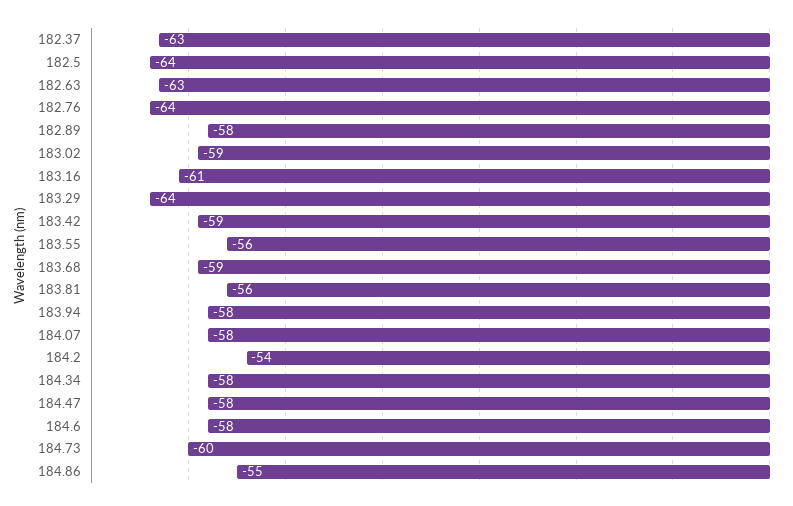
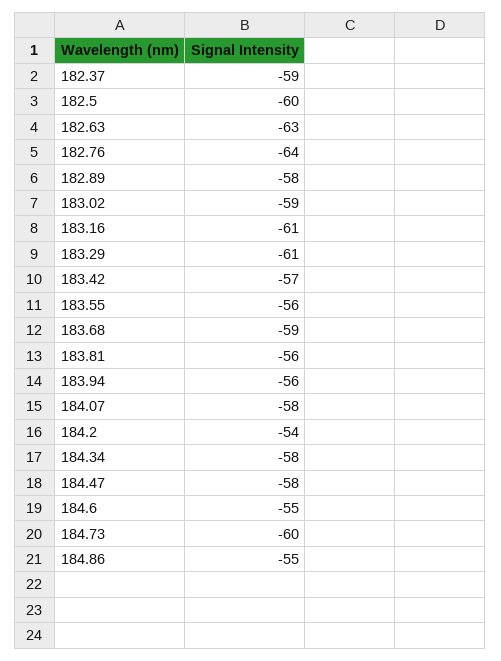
182.37: -63 -> -59
182.5: -64 -> -60
183.29: -64 -> -61
183.42: -59 -> -57
183.94: -58 -> -56
184.6: -58 -> -55

